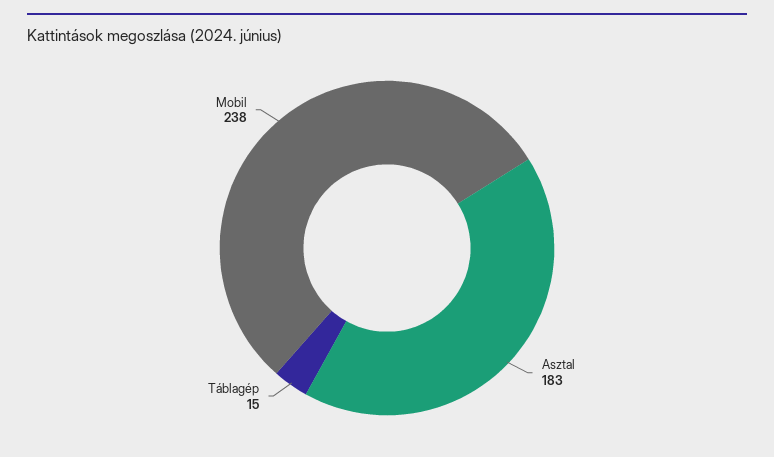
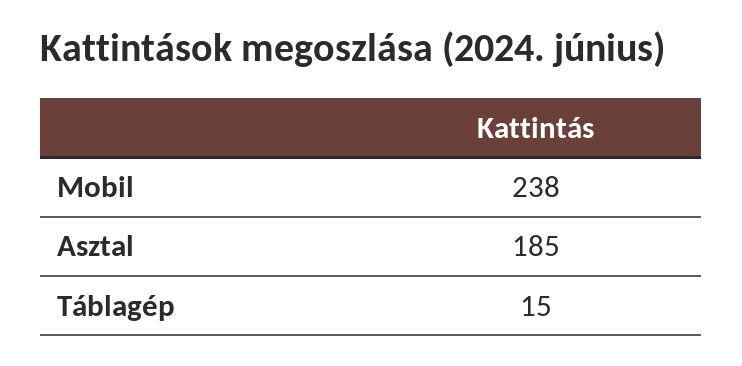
Asztal: 183 -> 185

